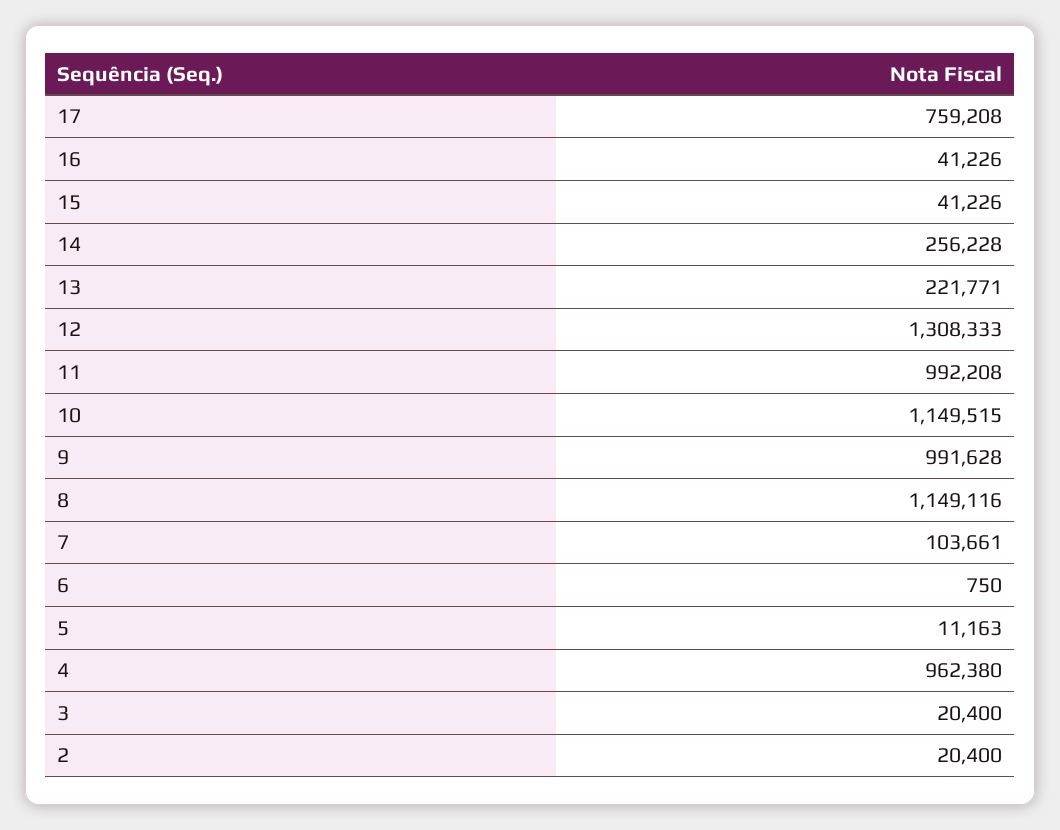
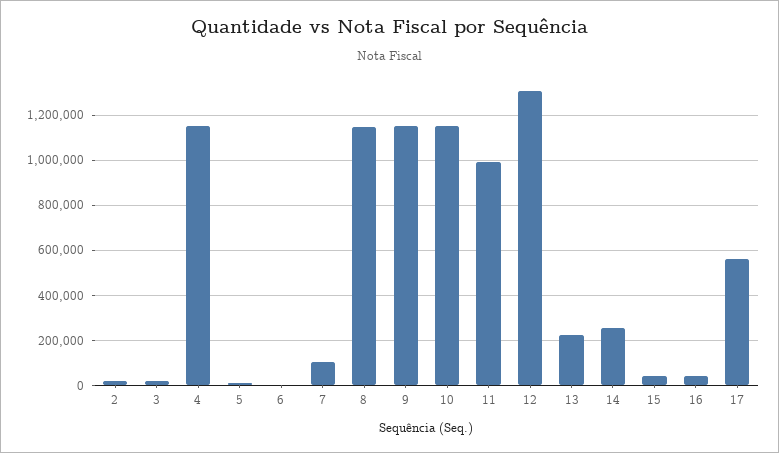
17: 759208 -> 550000
9: 991628 -> 1150000
4: 962380 -> 1150000

